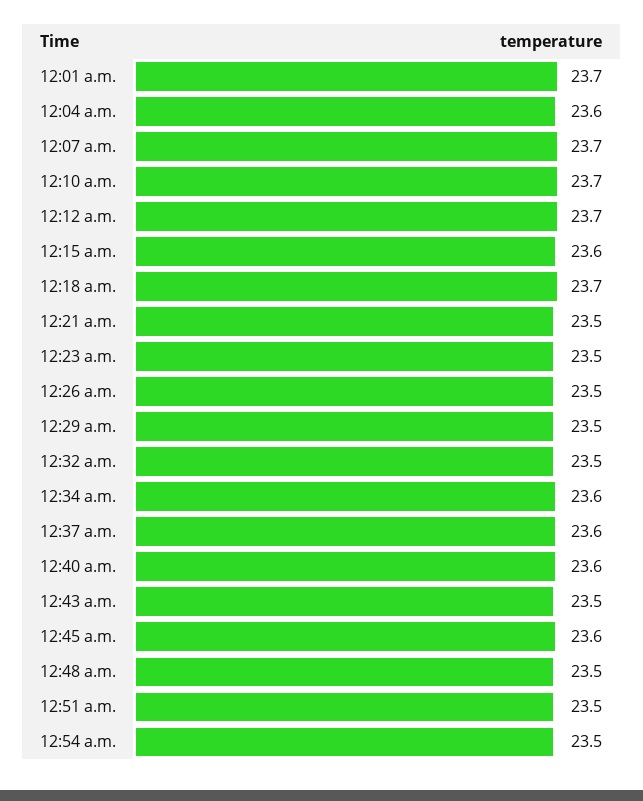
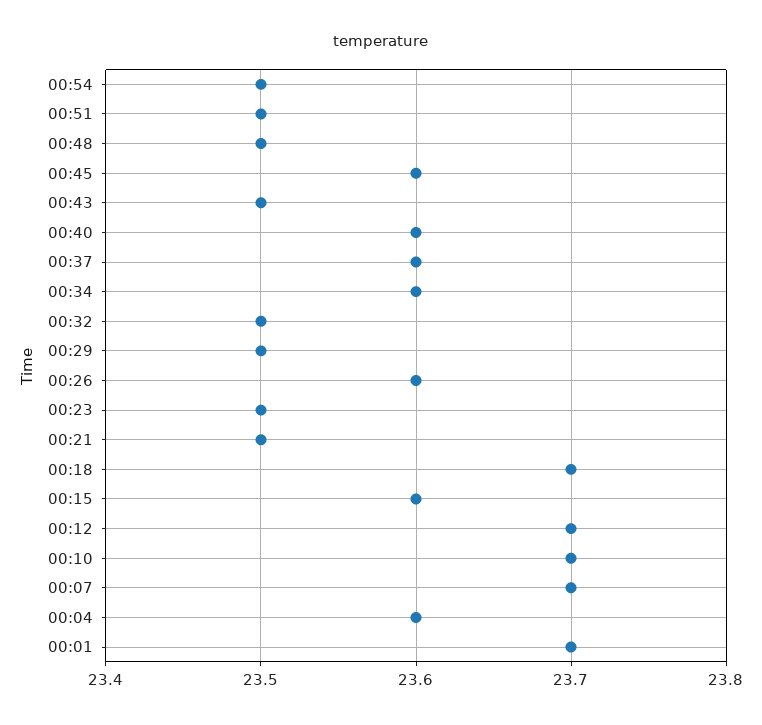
12:26 a.m.: 23.5 -> 23.6

